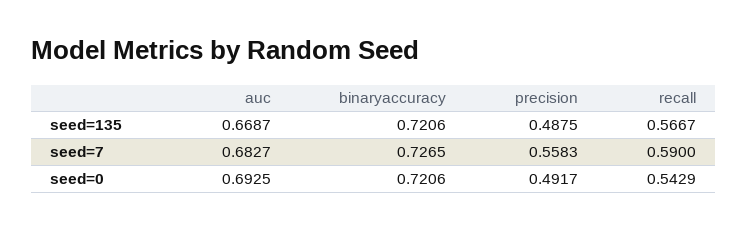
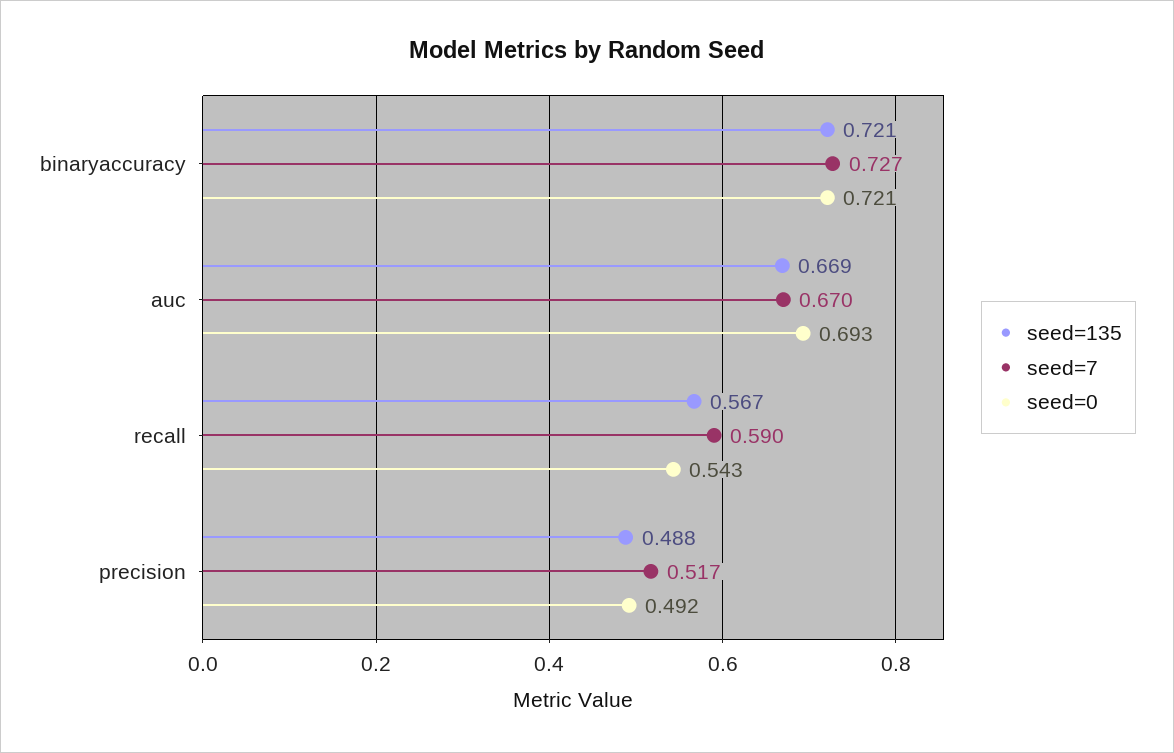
seed=7, auc: 0.6827 -> 0.67
seed=7, precision: 0.5583 -> 0.517

